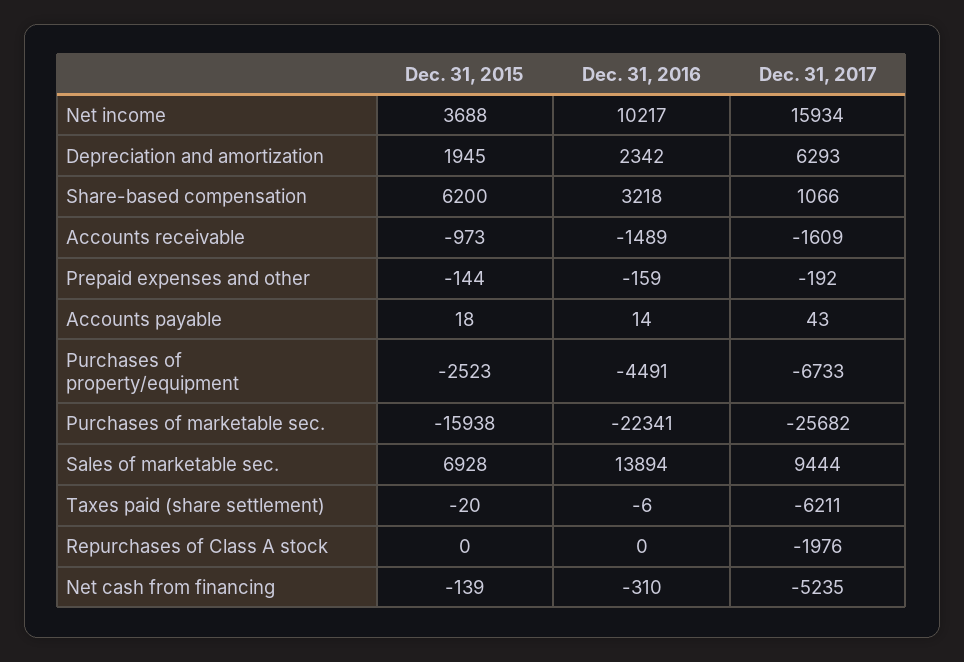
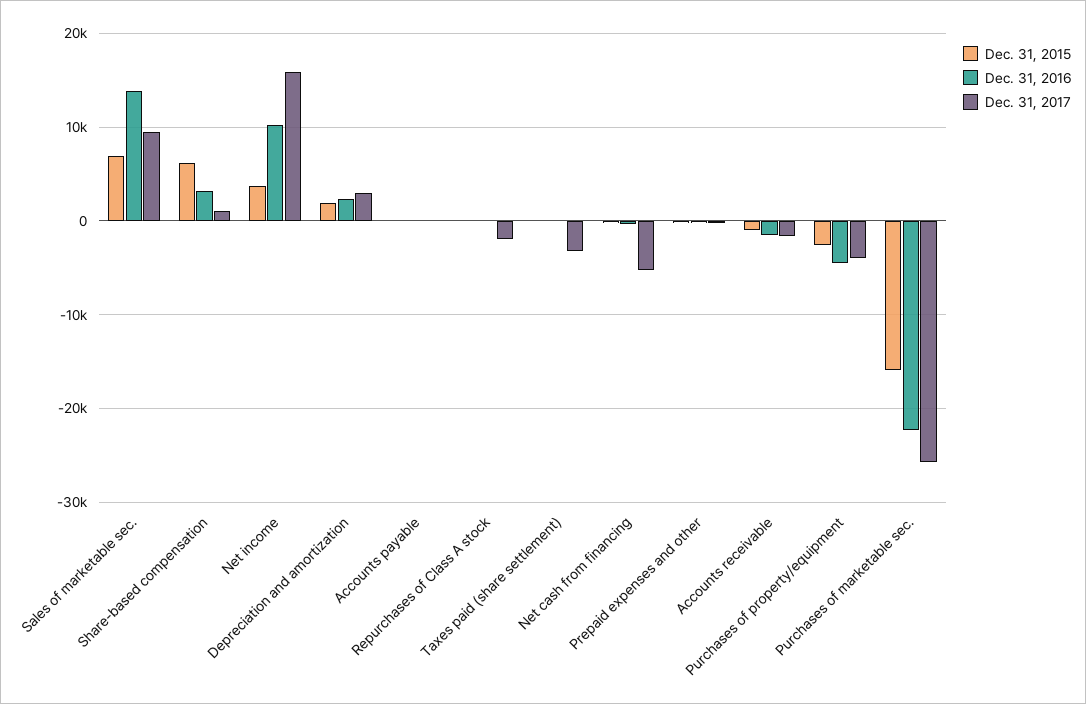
Dec. 31, 2017, Depreciation and amortization: 6293 -> 3000
Dec. 31, 2017, Purchases of property/equipment: -6733 -> -4000
Dec. 31, 2017, Taxes paid (share settlement): -6211 -> -3000

